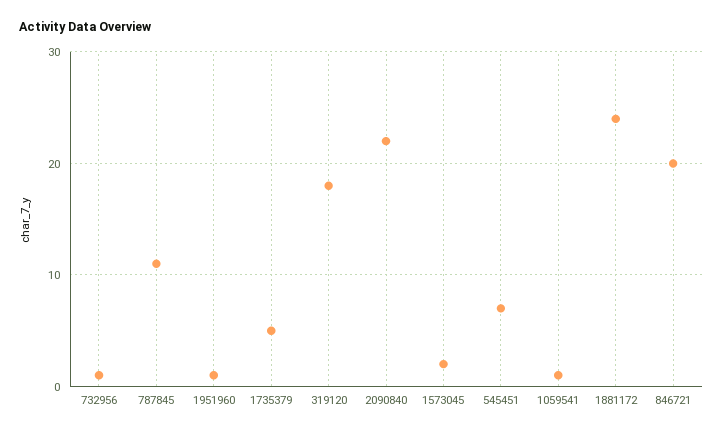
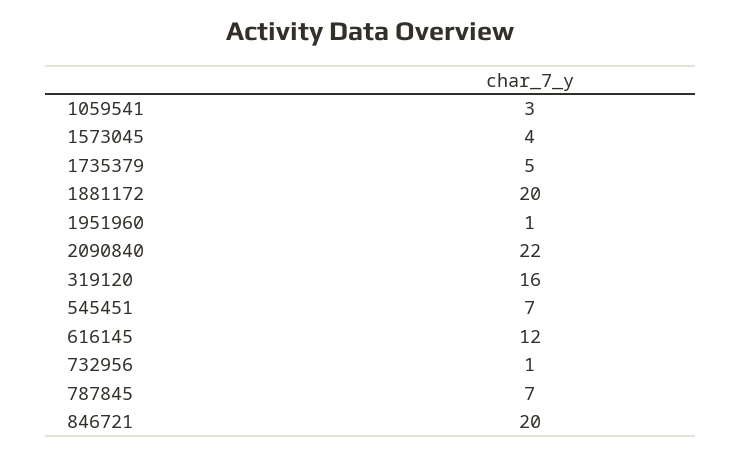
787845: 11 -> 7
319120: 18 -> 16
1573045: 2 -> 4
1059541: 1 -> 3
1881172: 24 -> 20
616145: none -> 12

